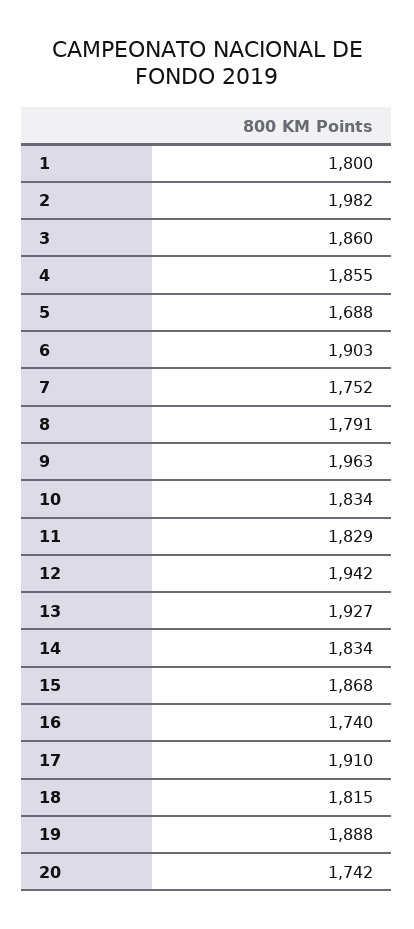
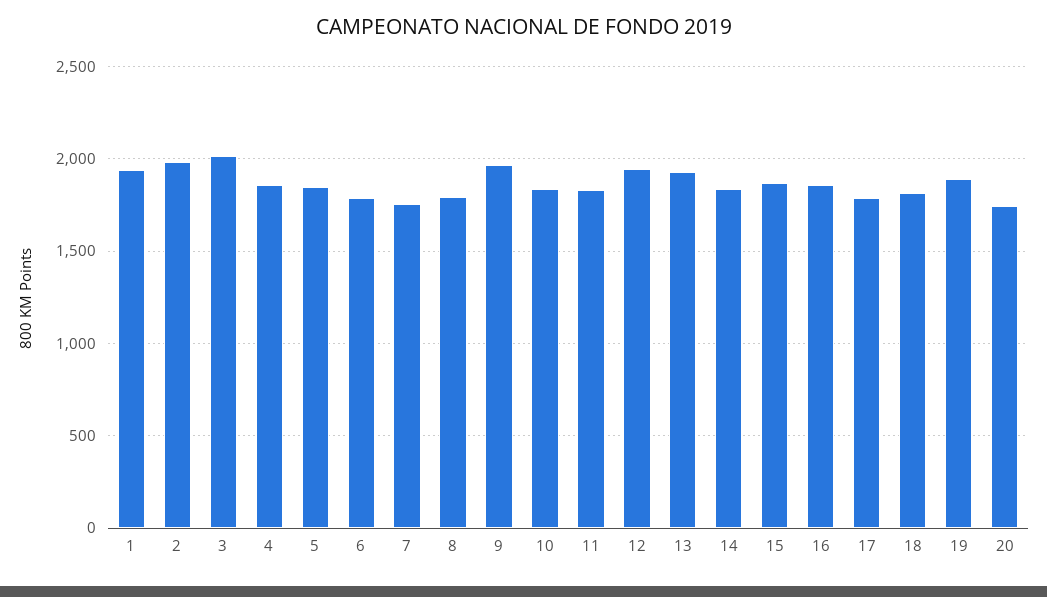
1: 1800 -> 1950
3: 1860 -> 2000
5: 1688 -> 1850
6: 1903 -> 1800
16: 1740 -> 1850
17: 1910 -> 1800

